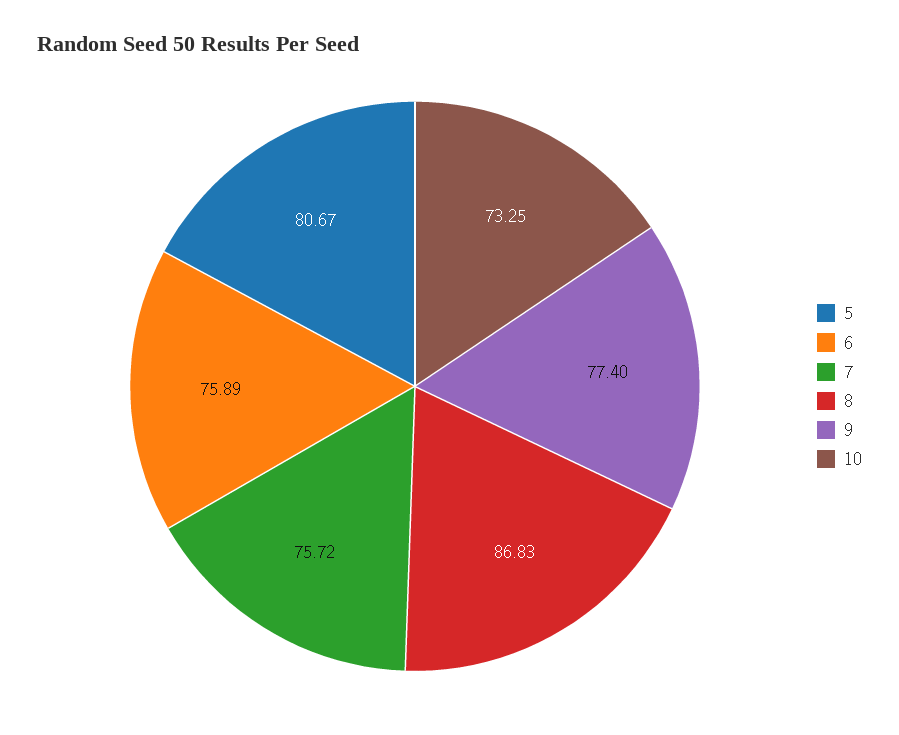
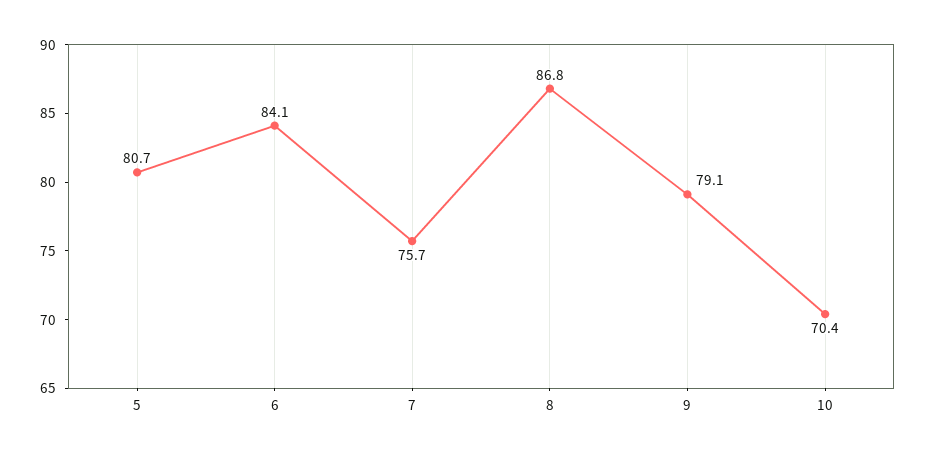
6: 75.89 -> 84.1
9: 77.4 -> 79.1
10: 73.25 -> 70.4

